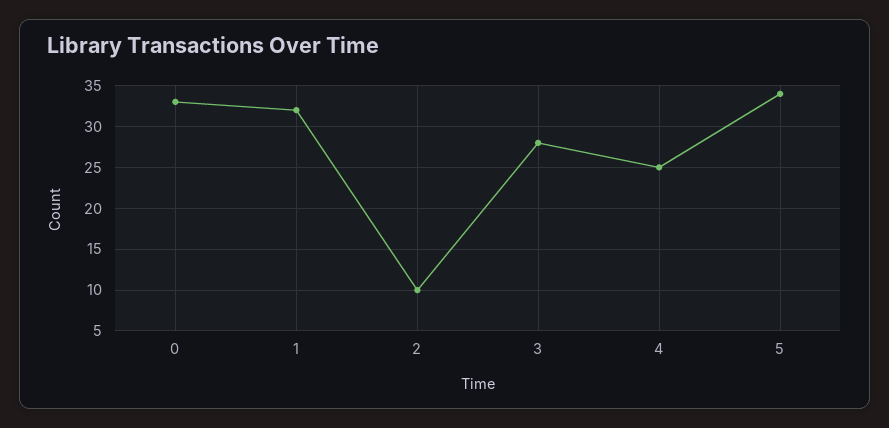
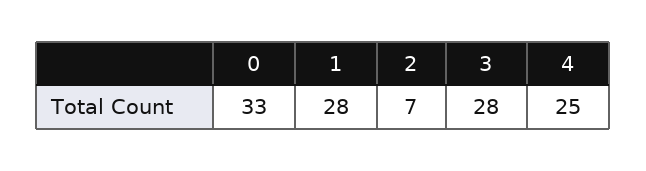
1: 32 -> 28
2: 10 -> 7
5: 34 -> none

